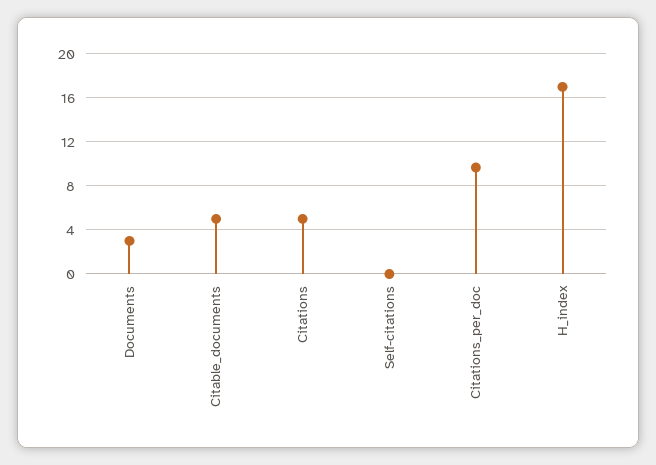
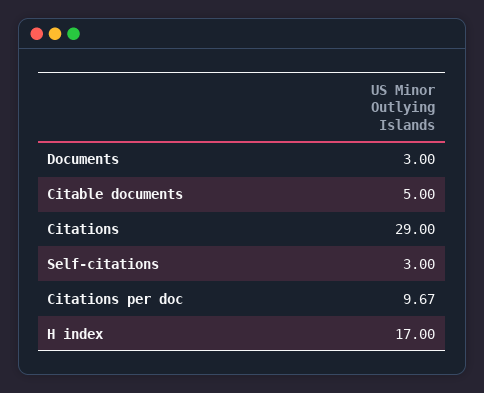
Citations: 5 -> 29
Self-citations: 0 -> 3

